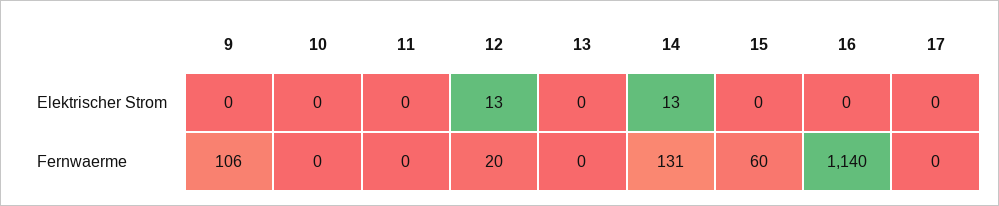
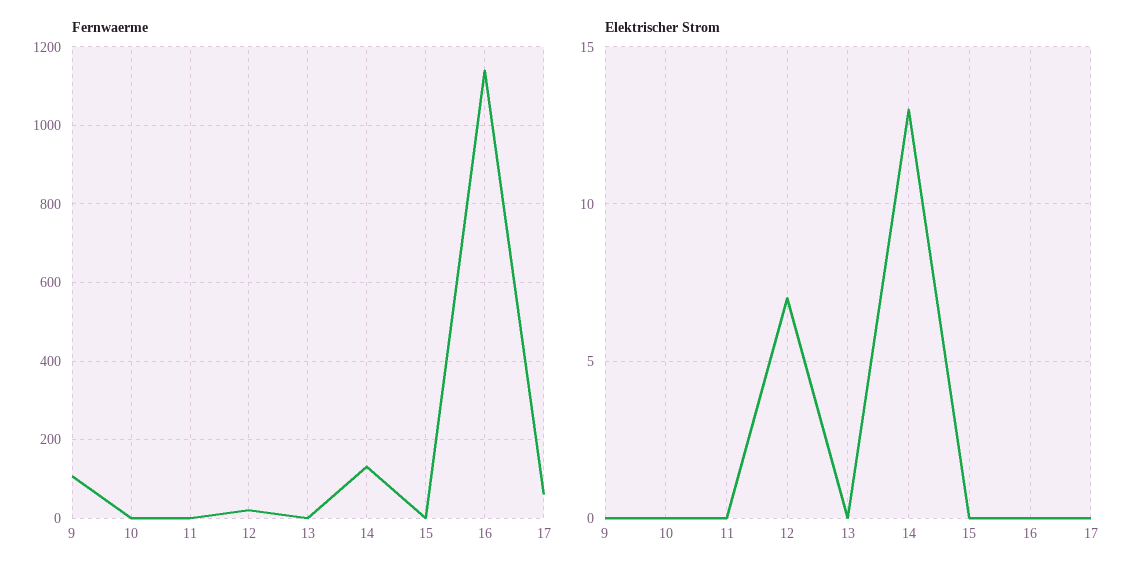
Elektrischer Strom, 12: 13 -> 7
Fernwaerme, 15: 60 -> 0
Fernwaerme, 17: 0 -> 60

